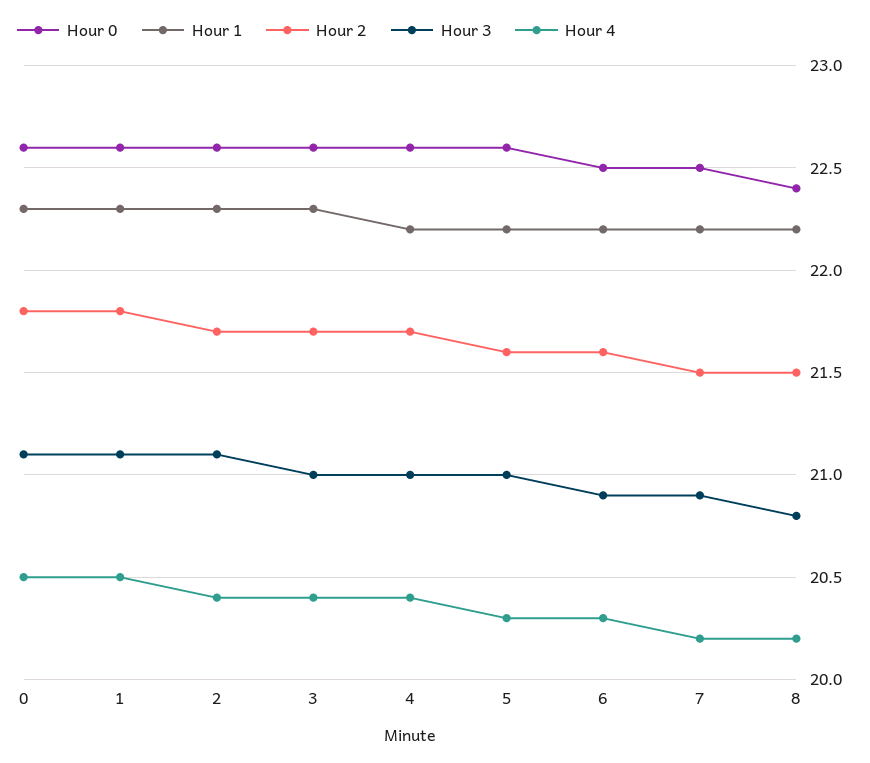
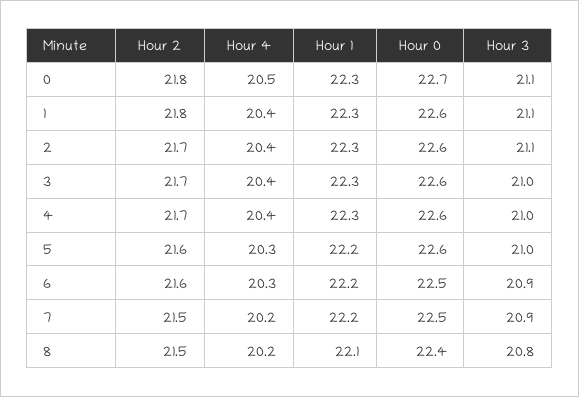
Hour 0, 0: 22.6 -> 22.7
Hour 4, 1: 20.5 -> 20.4
Hour 1, 4: 22.2 -> 22.3
Hour 1, 8: 22.2 -> 22.1

